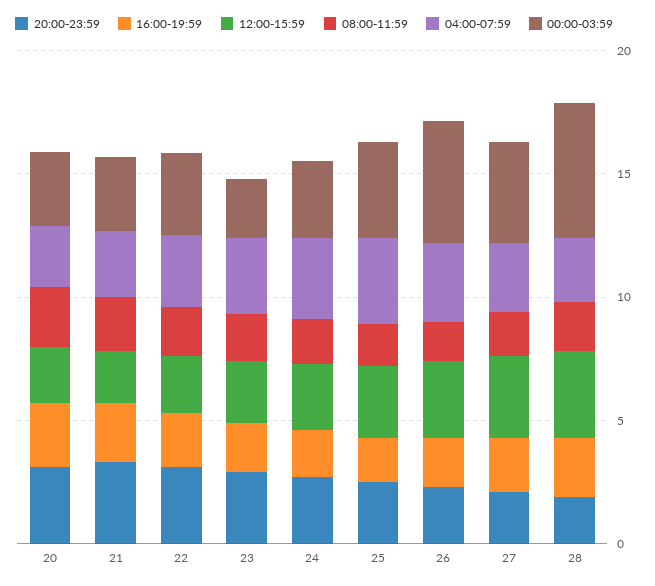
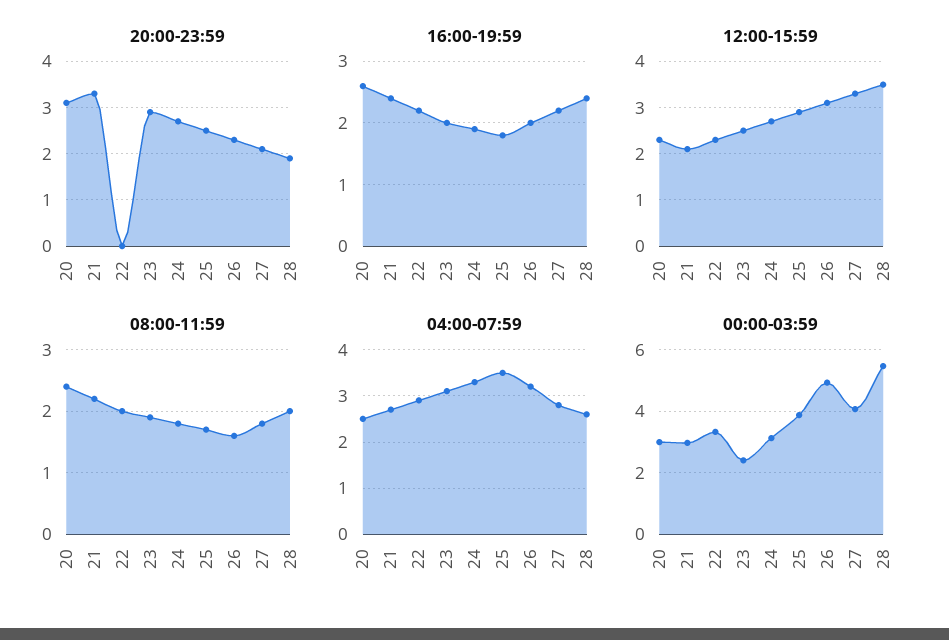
20:00-23:59, 22: 3 -> 0

